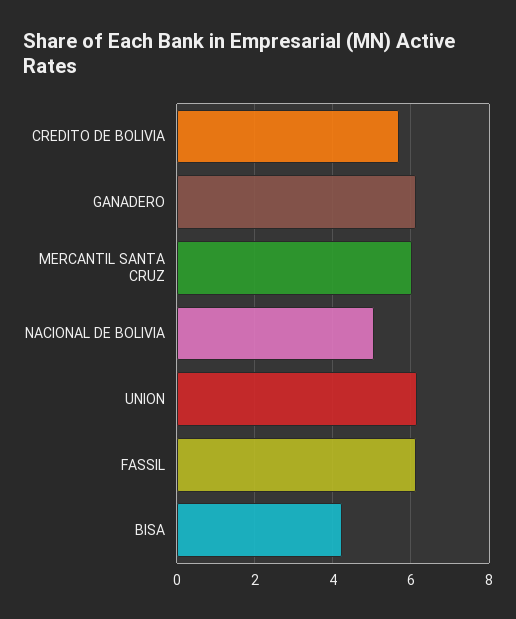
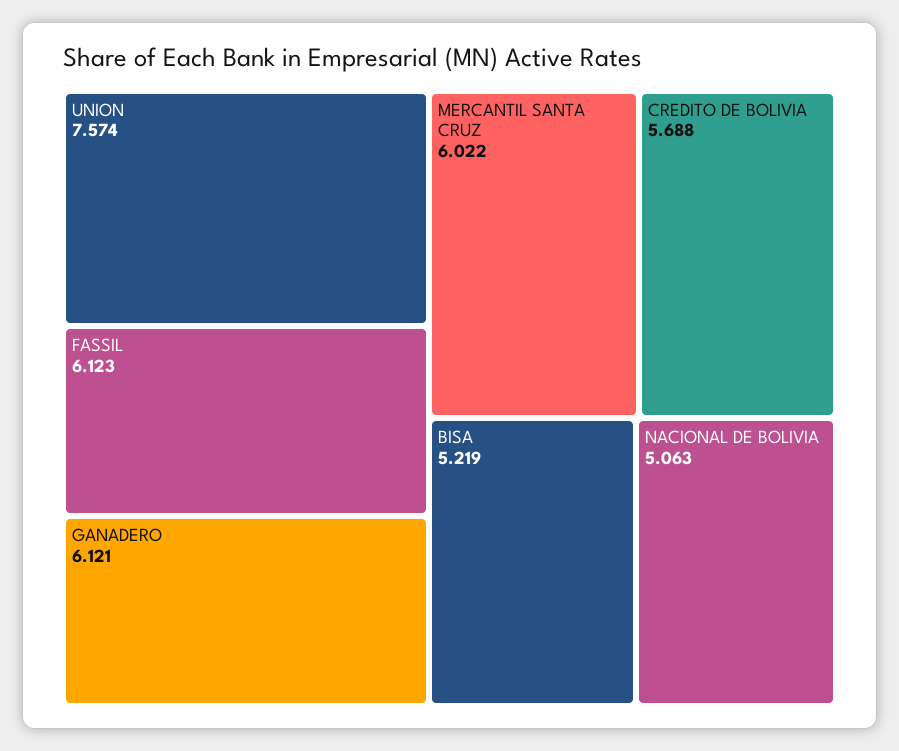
UNION: 6.2 -> 7.574
BISA: 4.2 -> 5.219

